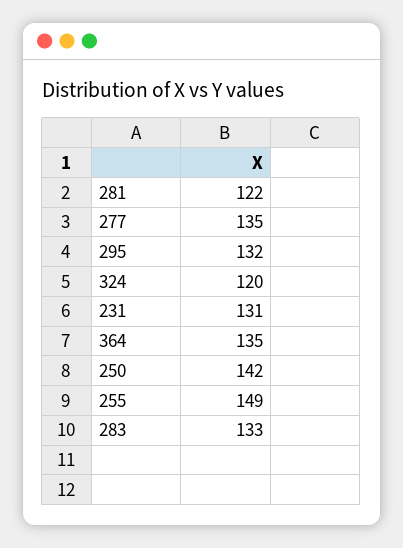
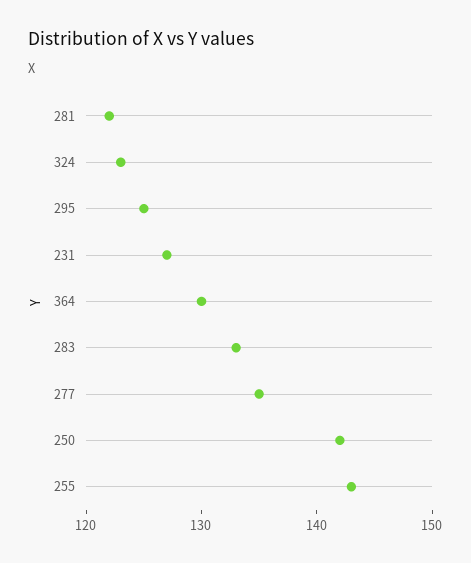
295: 132 -> 125
324: 120 -> 123
231: 131 -> 127
364: 135 -> 130
255: 149 -> 143

